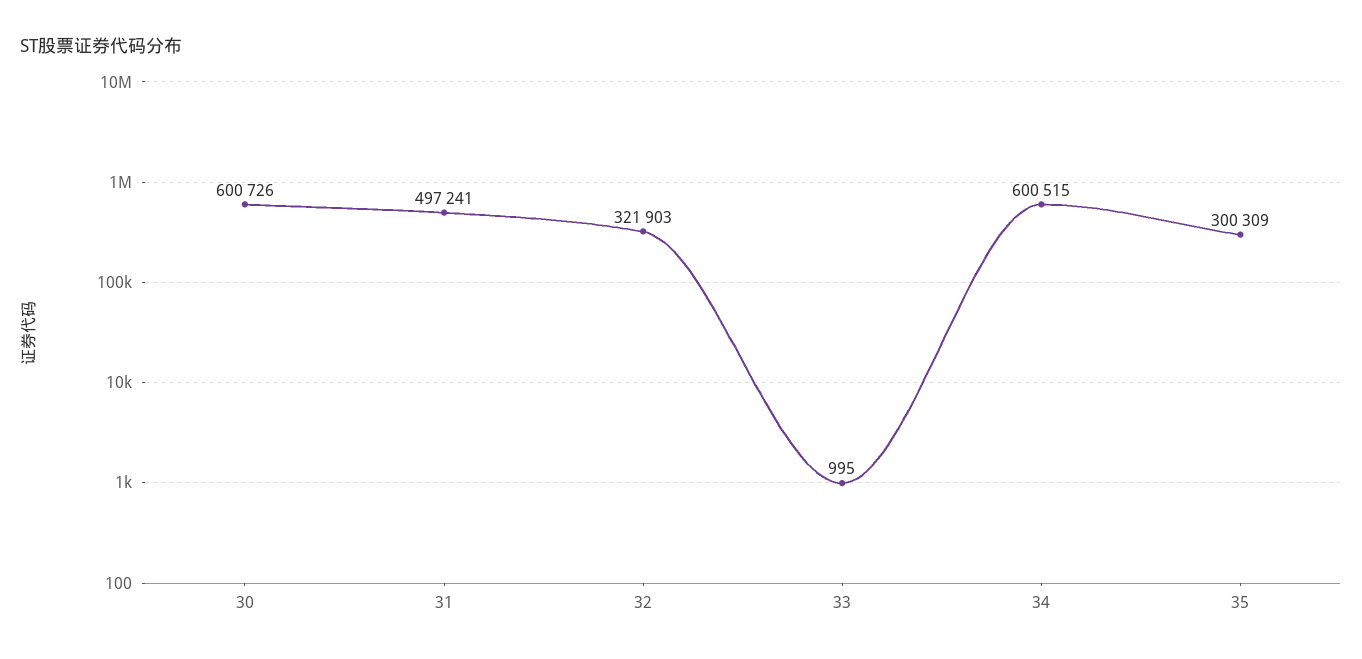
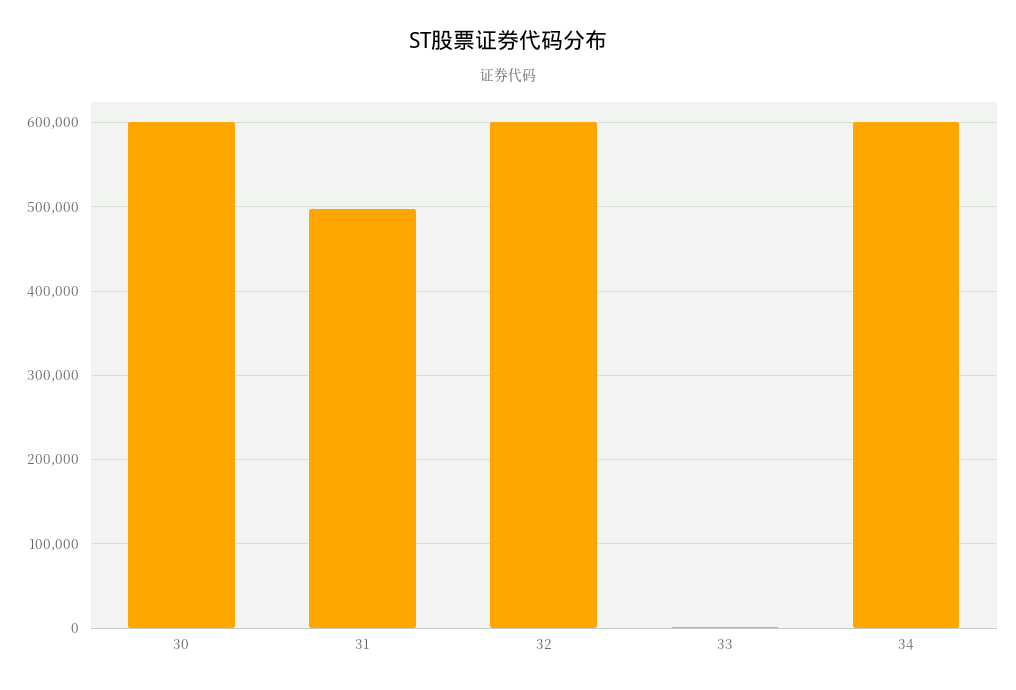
32: 321903 -> 600000
35: 300309 -> none

